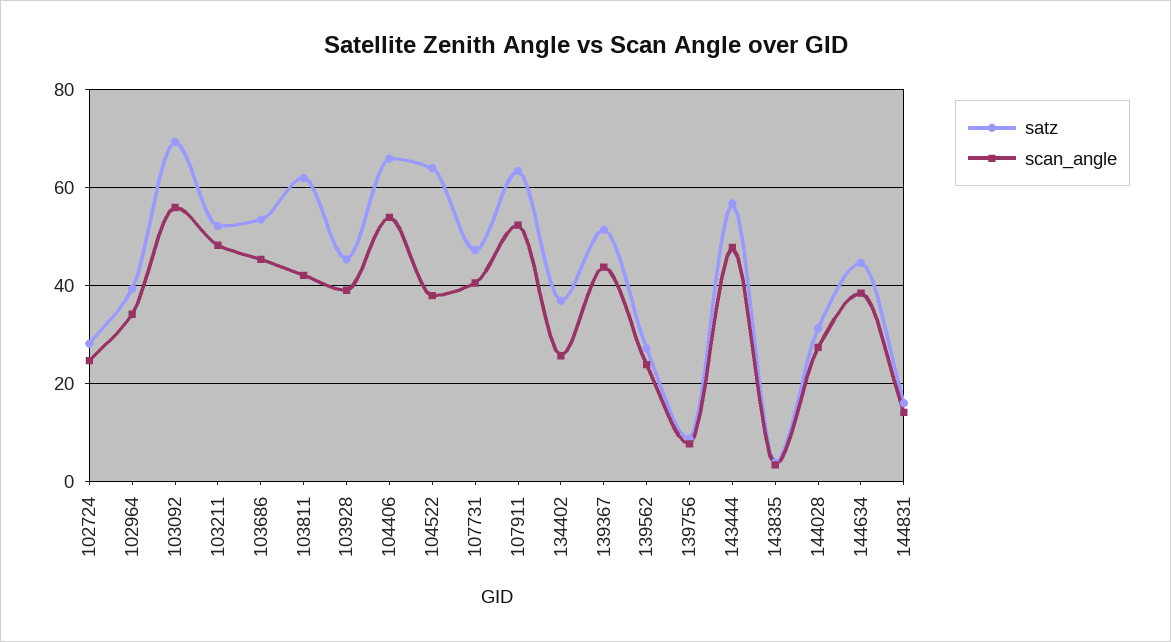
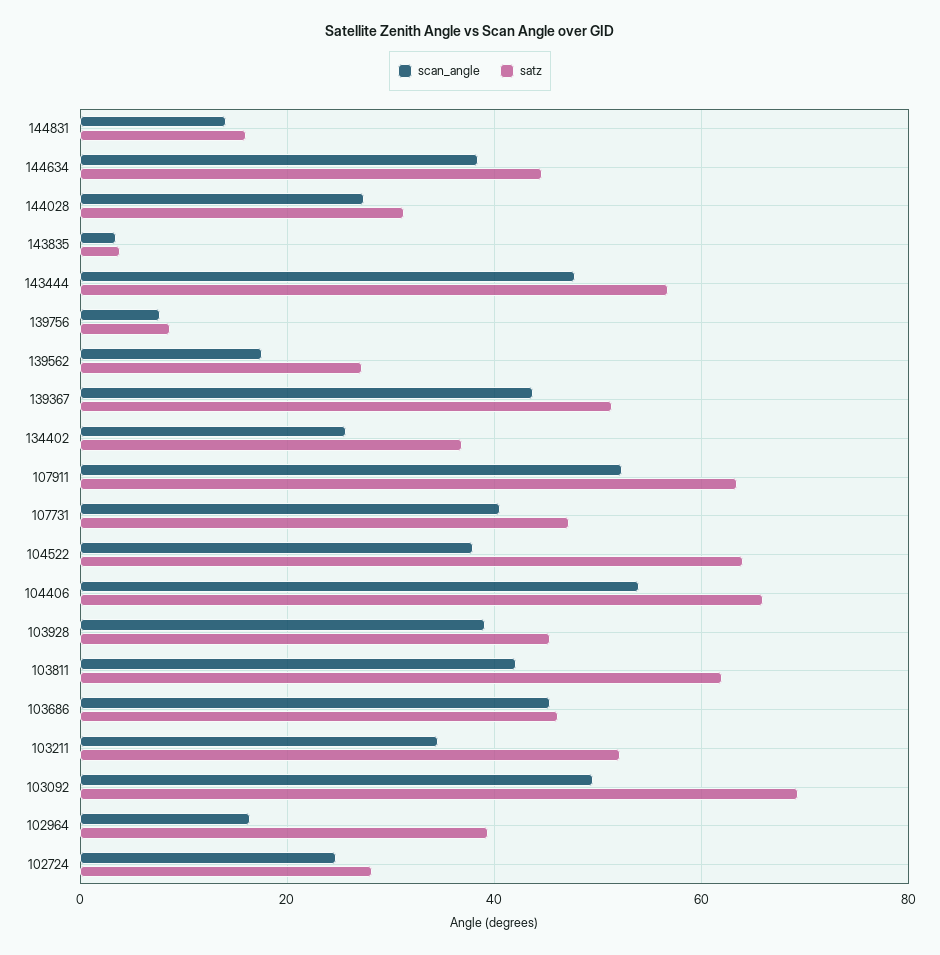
scan_angle, 102964: 34 -> 16
scan_angle, 103092: 56 -> 50
scan_angle, 103211: 48 -> 34
satz, 103686: 54 -> 46
scan_angle, 139562: 24 -> 18

